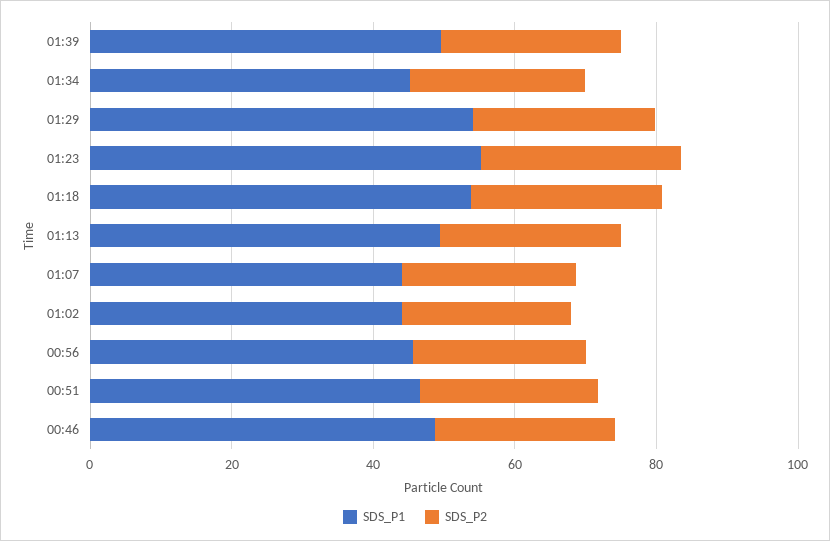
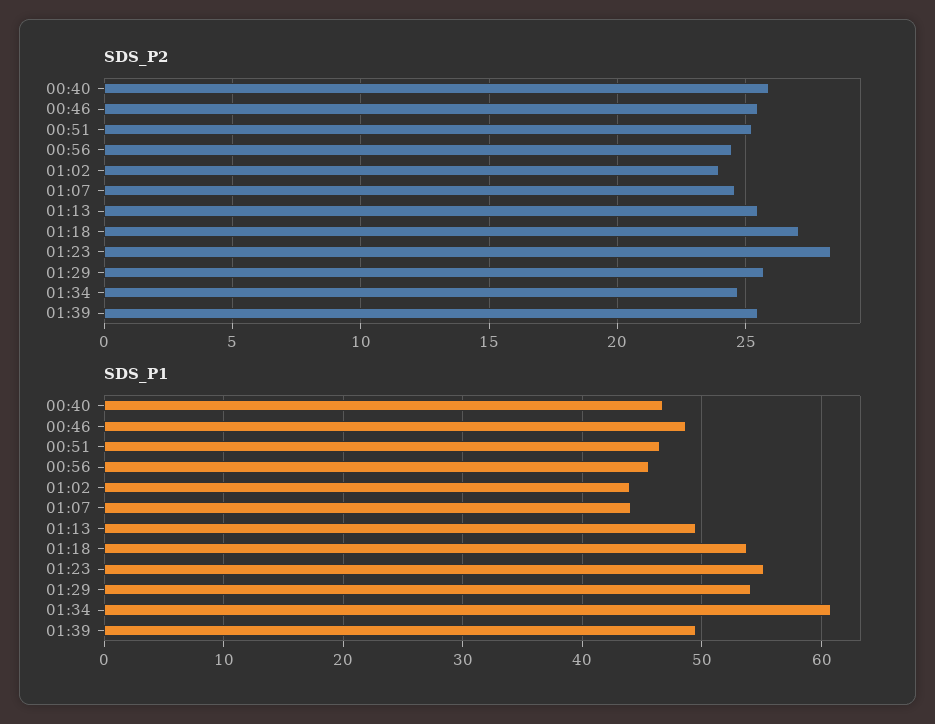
SDS_P1, 01:34: 45 -> 61
SDS_P2, 00:40: none -> 26
SDS_P1, 00:40: none -> 47

